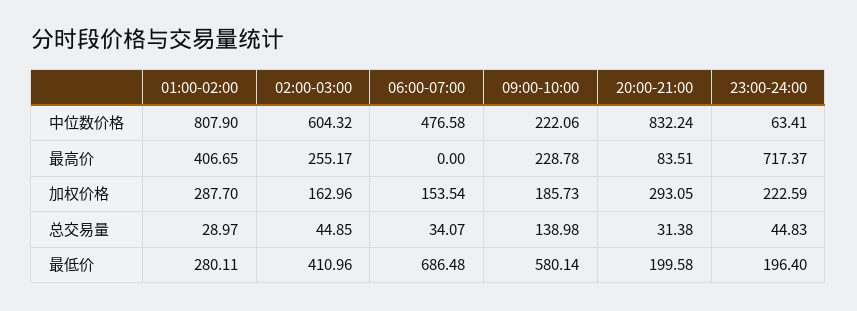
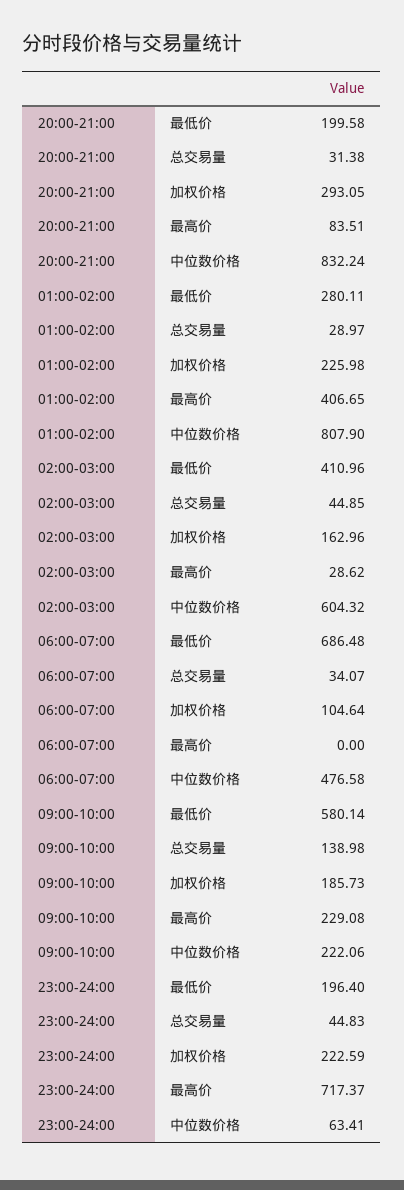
02:00-03:00, 最高价: 255.17 -> 28.62
09:00-10:00, 最高价: 228.78 -> 229.08
01:00-02:00, 加权价格: 287.7 -> 225.98
06:00-07:00, 加权价格: 153.54 -> 104.64

